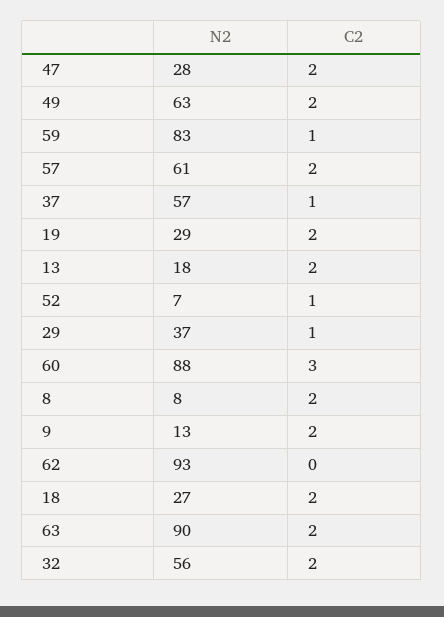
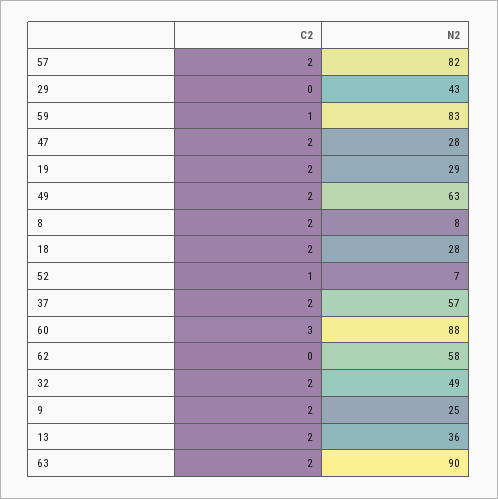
N2, 57: 61 -> 82
C2, 37: 1 -> 2
N2, 13: 18 -> 36
N2, 29: 37 -> 43
C2, 29: 1 -> 0
N2, 9: 13 -> 25
N2, 62: 93 -> 58
N2, 18: 27 -> 28
N2, 32: 56 -> 49

